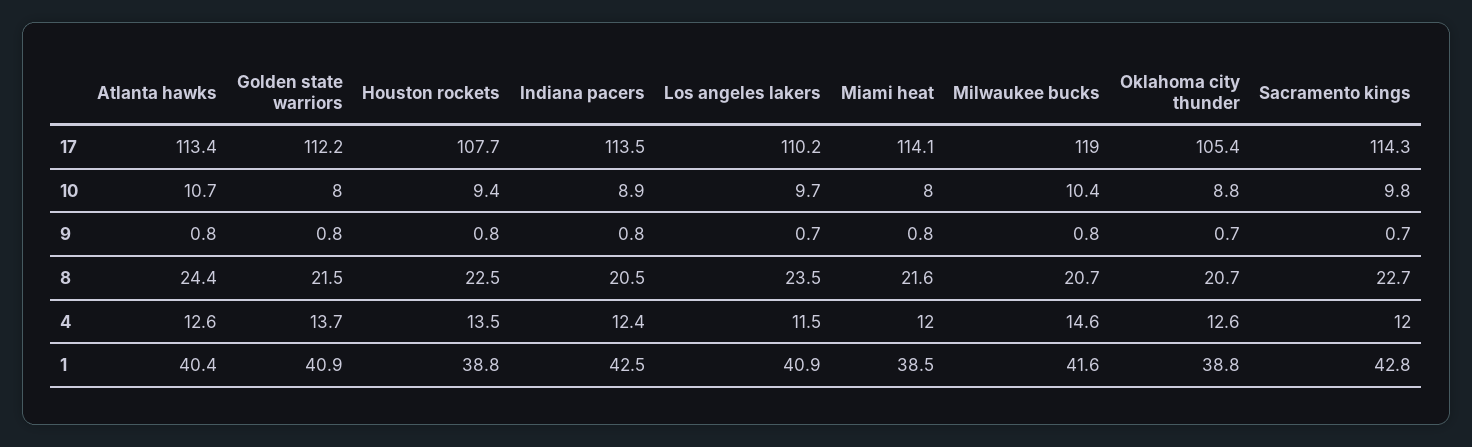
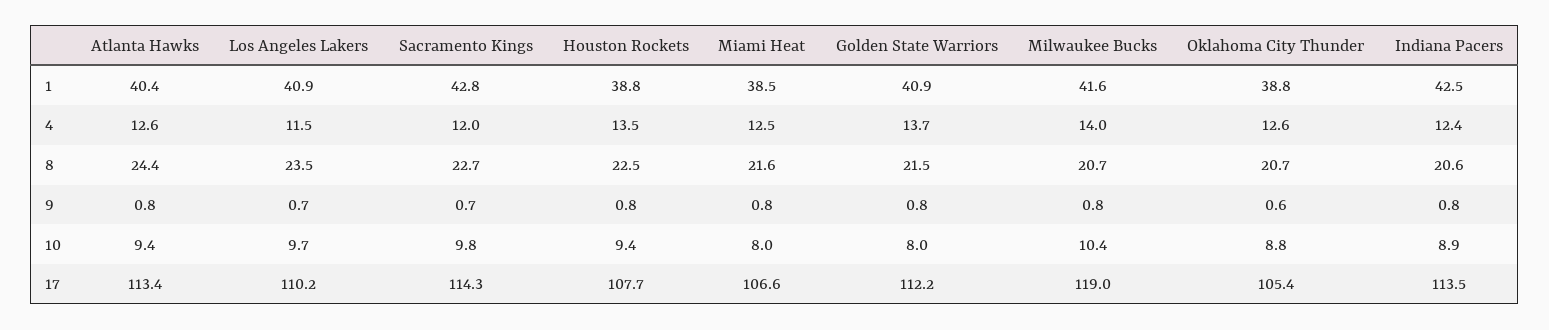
Miami heat, 17: 114.1 -> 106.6
Atlanta hawks, 10: 10.7 -> 9.4
Oklahoma city thunder, 9: 0.7 -> 0.6
Indiana pacers, 8: 20.5 -> 20.6
Miami heat, 4: 12 -> 12.5
Milwaukee bucks, 4: 14.6 -> 14

